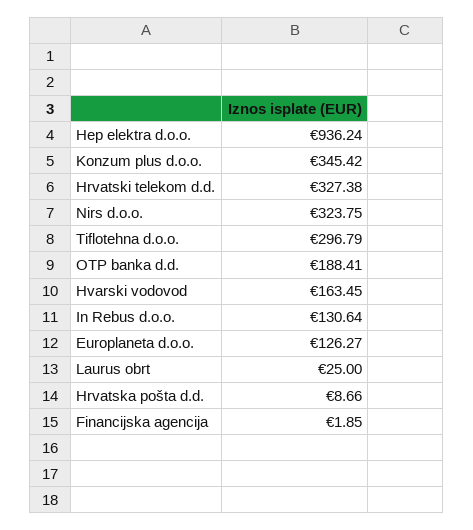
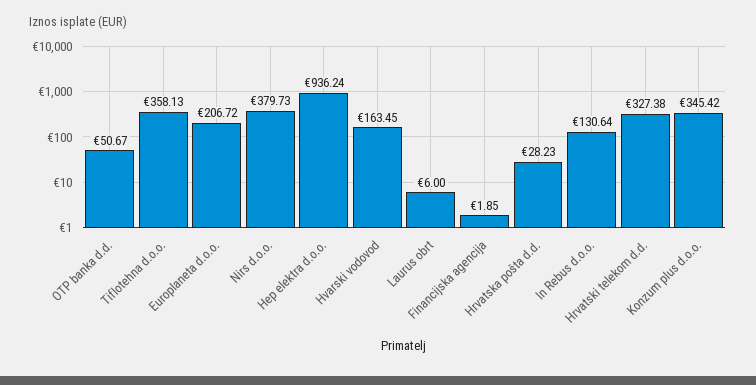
Nirs d.o.o.: 323.75 -> 379.73
Tiflotehna d.o.o.: 296.79 -> 358.13
OTP banka d.d.: 188.41 -> 50.67
Europlaneta d.o.o.: 126.27 -> 206.72
Laurus obrt: 25 -> 6
Hrvatska pošta d.d.: 8.66 -> 28.23

